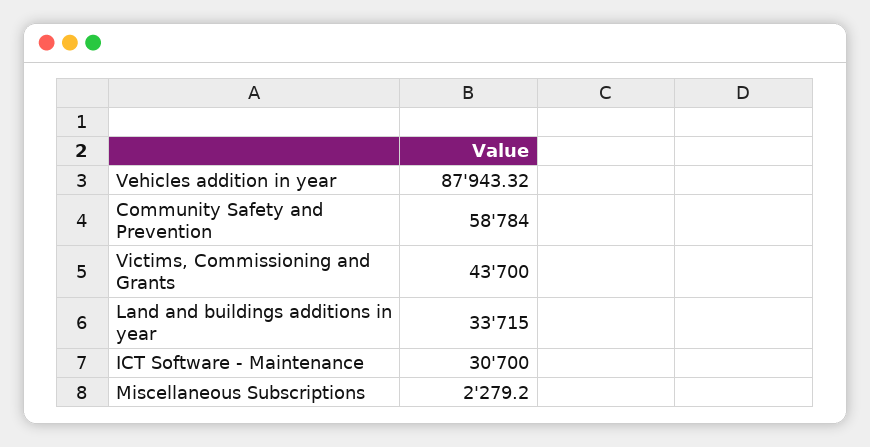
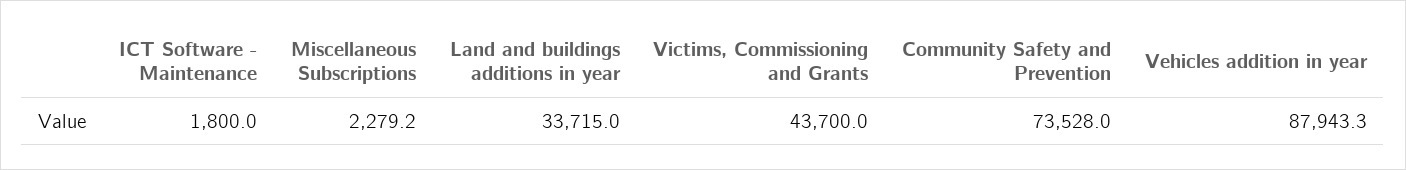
Community Safety and Prevention: 58784 -> 73528
ICT Software - Maintenance: 30700 -> 1800

